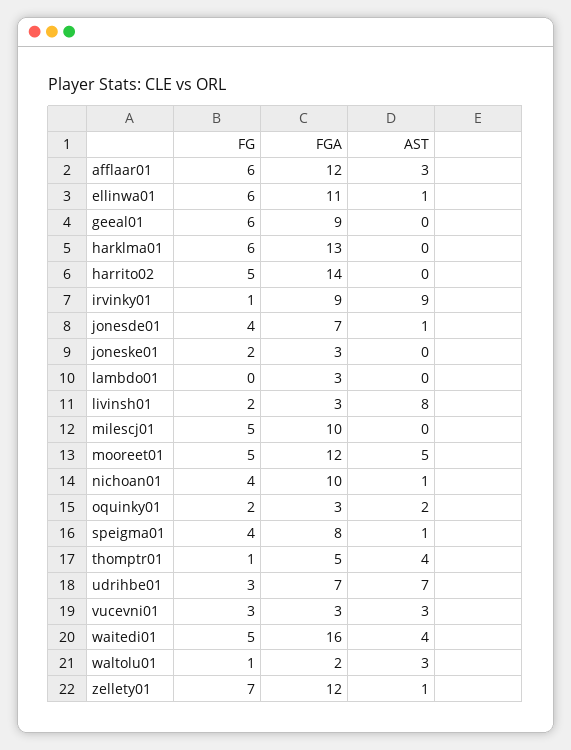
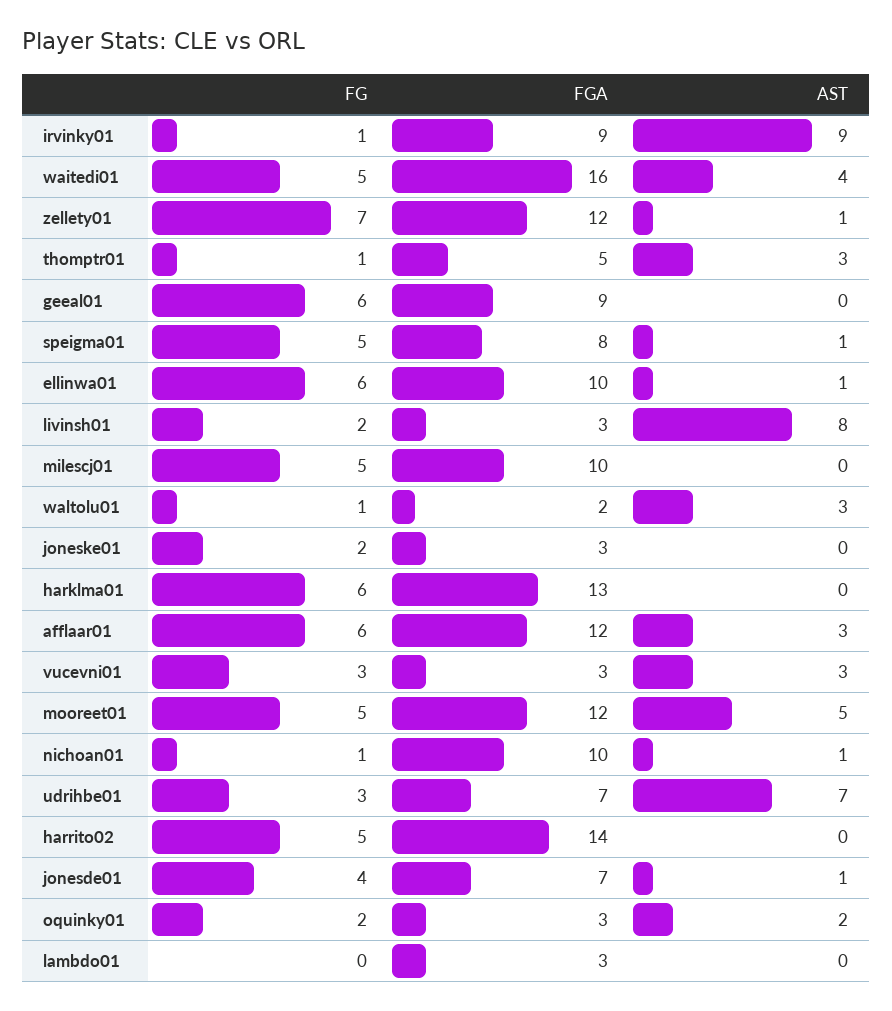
FGA, ellinwa01: 11 -> 10
FG, nichoan01: 4 -> 1
FG, speigma01: 4 -> 5
AST, thomptr01: 4 -> 3

